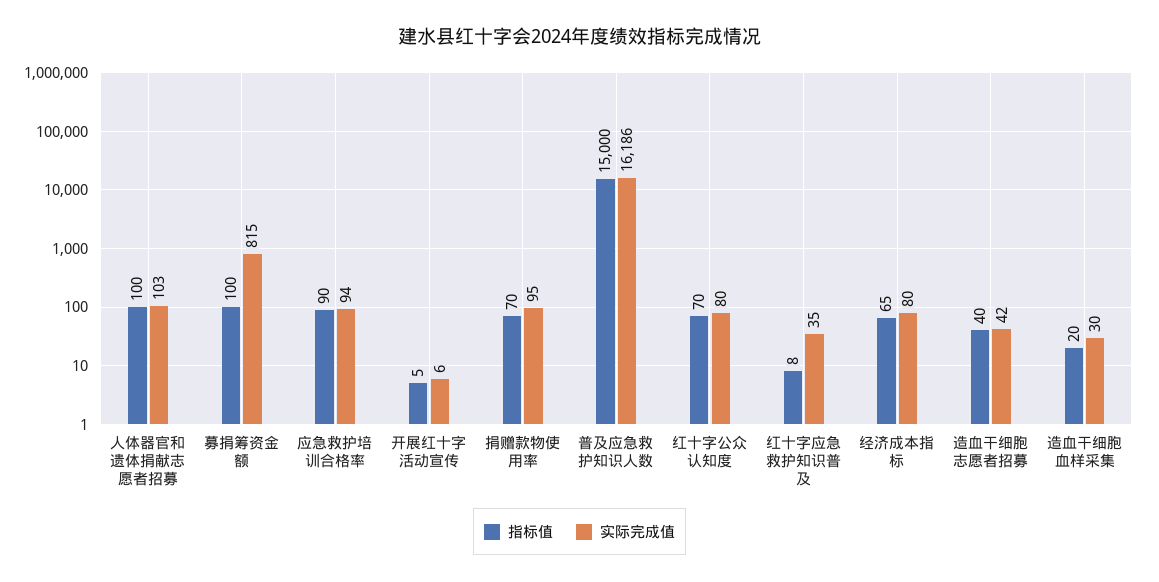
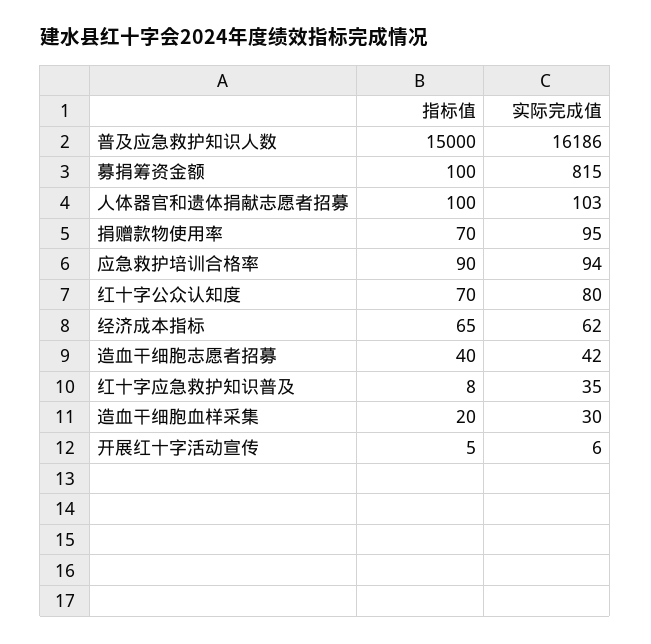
实际完成值, 经济成本指标: 80 -> 62

